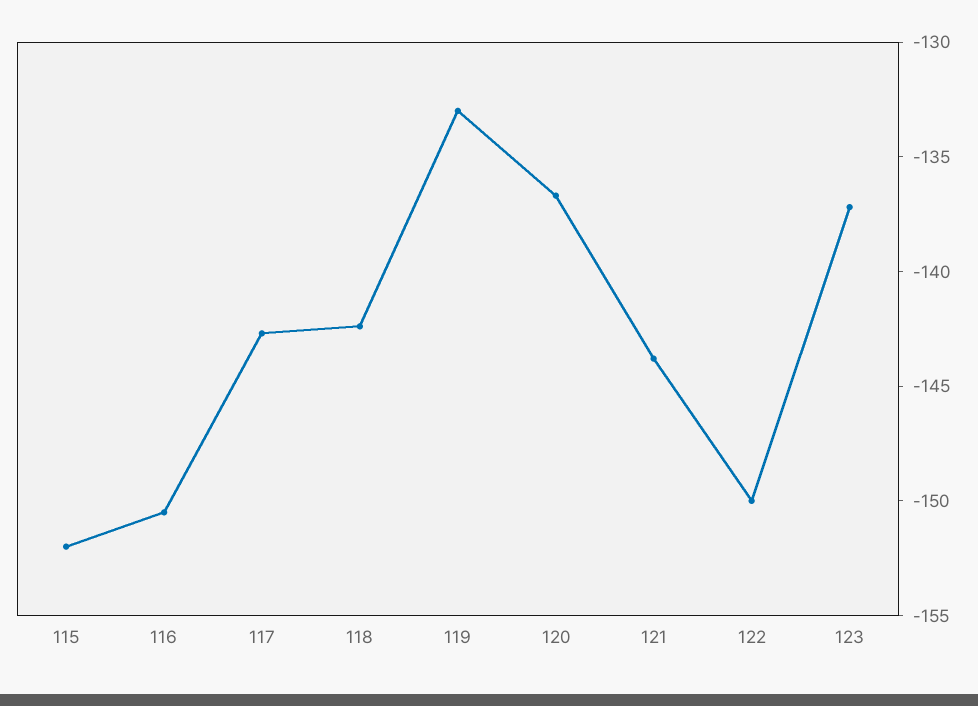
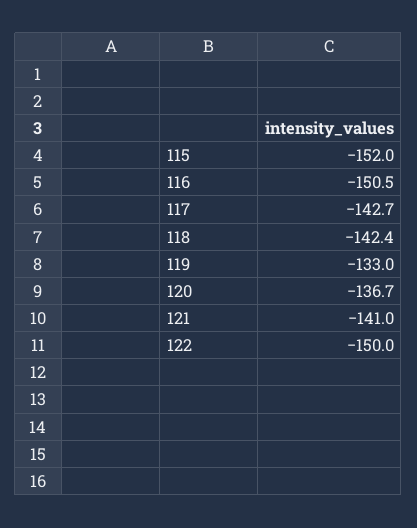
121: -144 -> -141
123: -137 -> none

